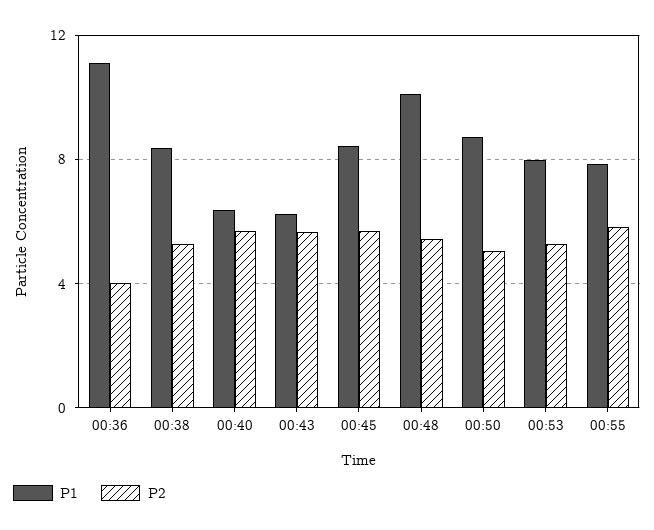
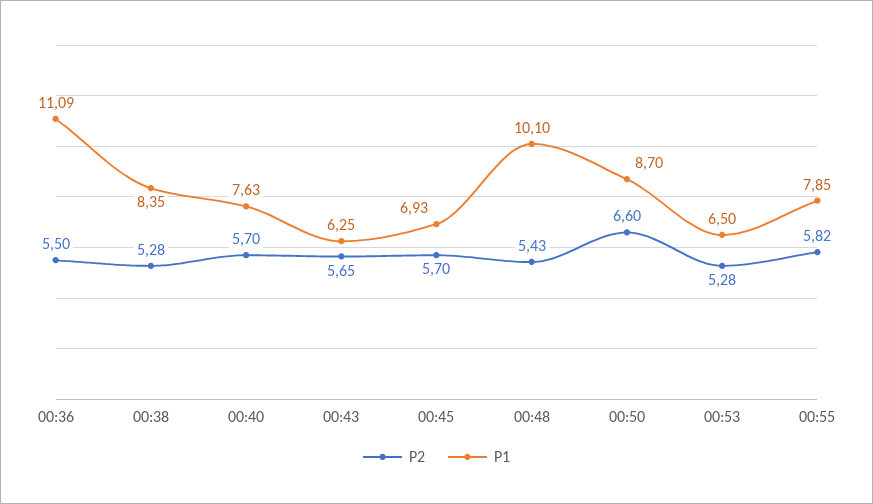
P2, 00:36: 4 -> 5.5
P1, 00:40: 6.5 -> 7.63
P1, 00:45: 8.5 -> 6.93
P2, 00:50: 5 -> 6.6
P1, 00:53: 8 -> 6.5

